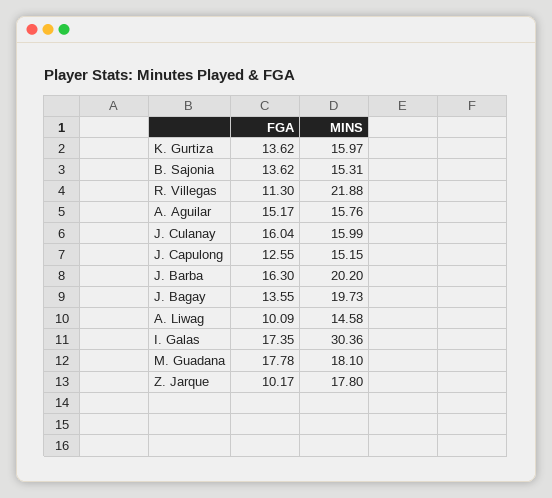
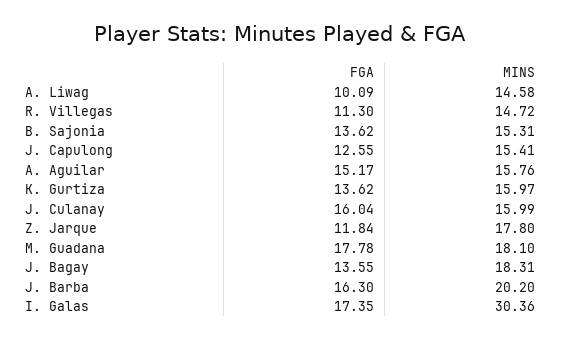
MINS, R. Villegas: 21.88 -> 14.72
MINS, J. Capulong: 15.15 -> 15.41
MINS, J. Bagay: 19.73 -> 18.31
FGA, Z. Jarque: 10.17 -> 11.84

